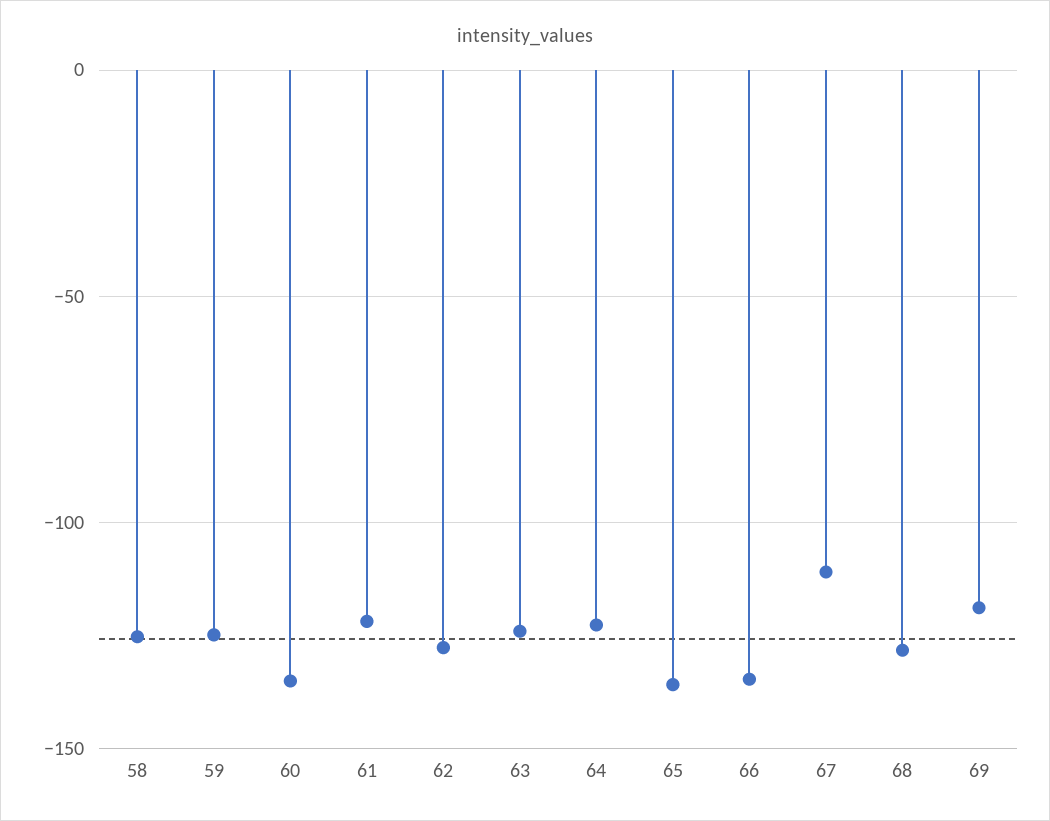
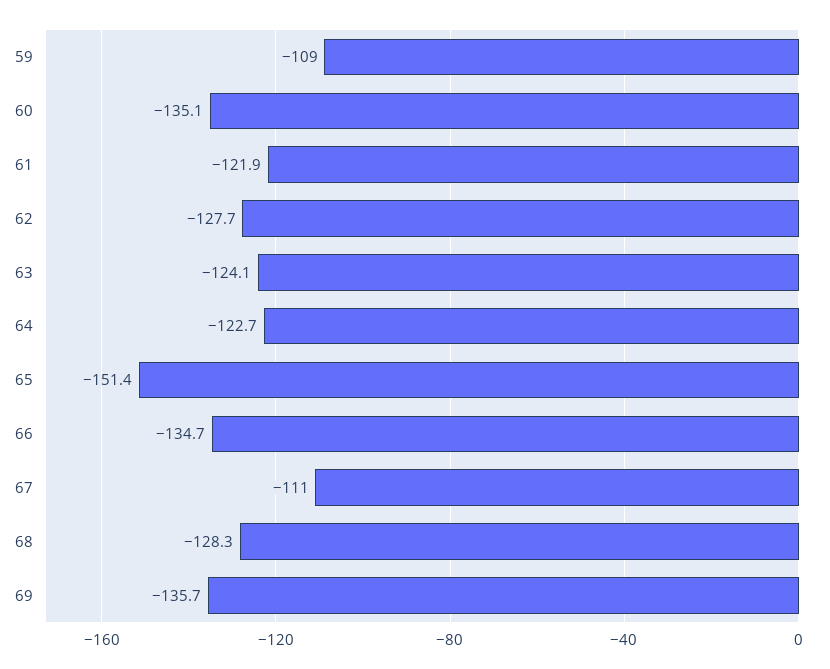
58: -125 -> none
59: -125 -> -109
65: -135 -> -151.4
69: -120 -> -135.7

